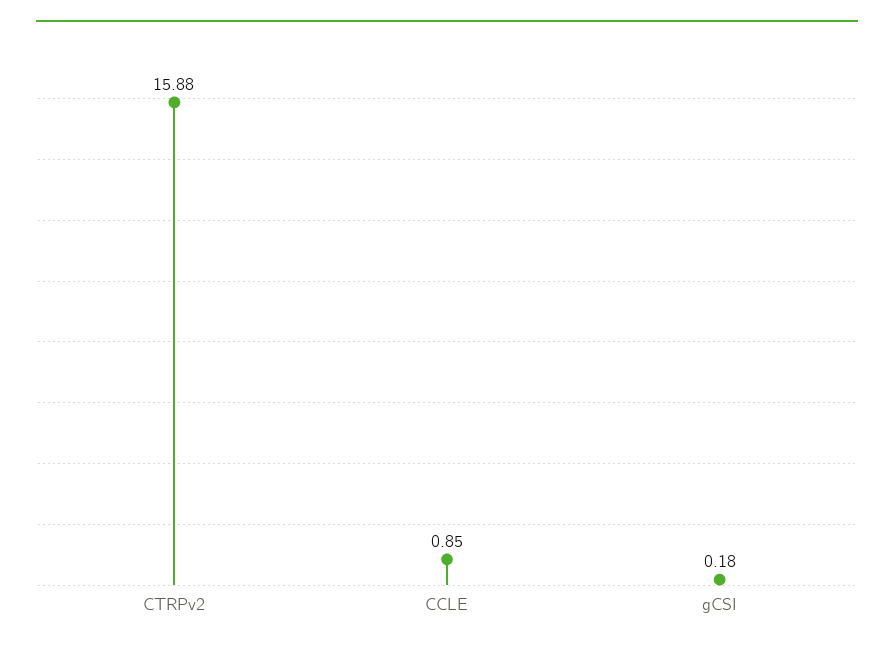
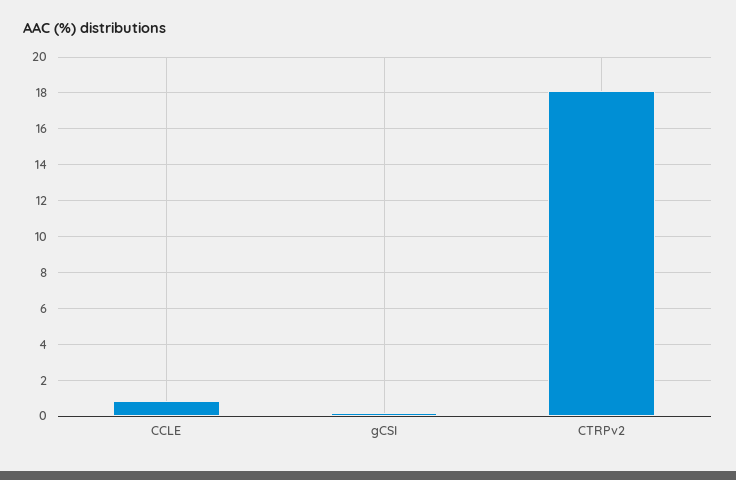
CTRPv2: 15.88 -> 18

